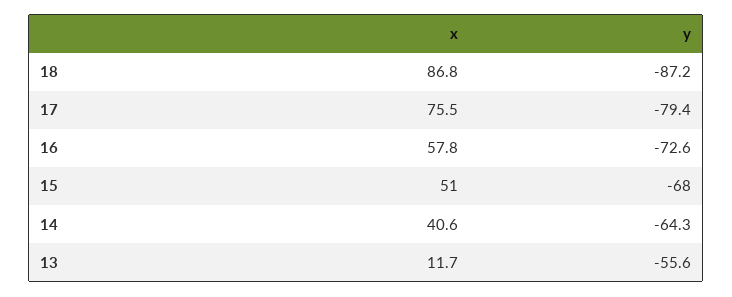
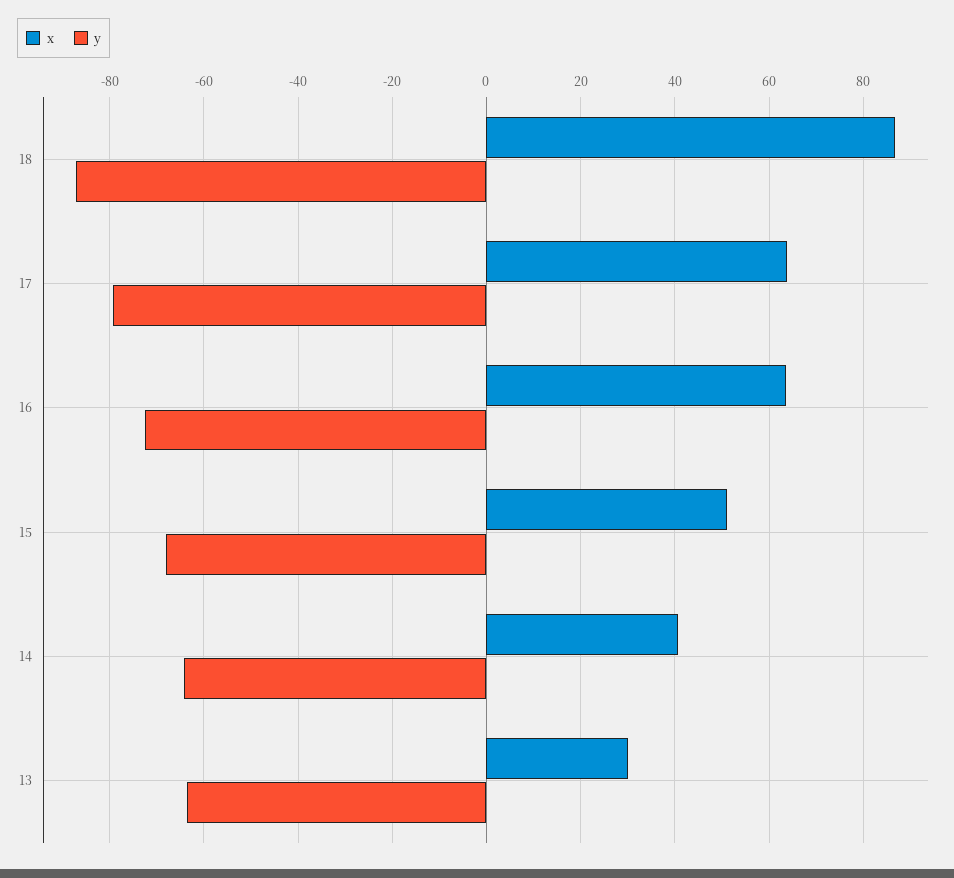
x, 17: 75.5 -> 64
x, 16: 57.8 -> 64
x, 13: 11.7 -> 30
y, 13: -55.6 -> -64

